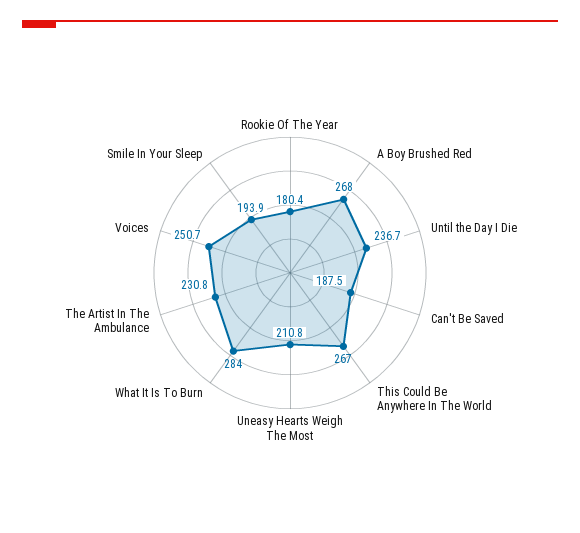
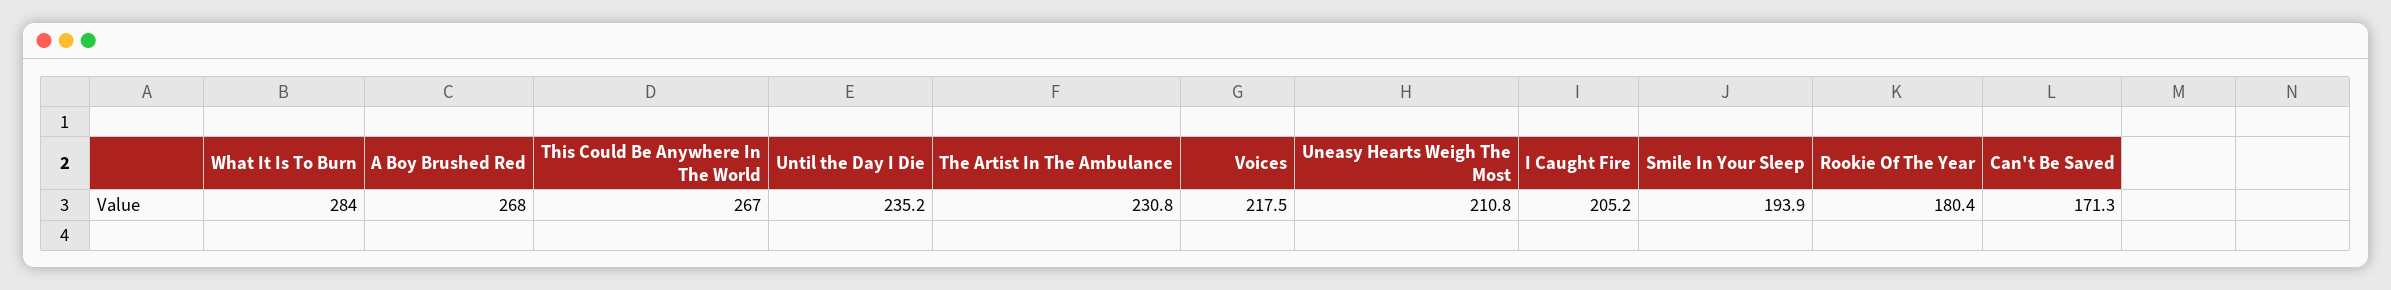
Until the Day I Die: 236.7 -> 235.2
Can't Be Saved: 187.5 -> 171.3
Voices: 250.7 -> 217.5
I Caught Fire: none -> 205.2

